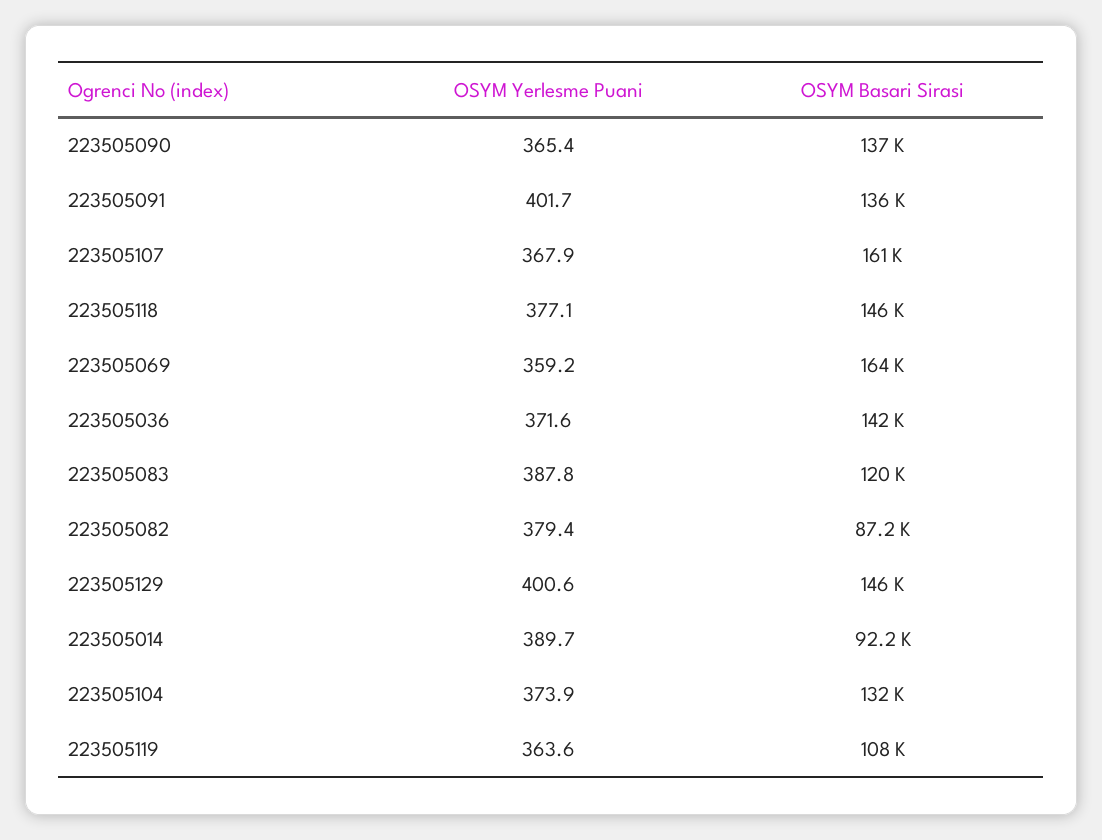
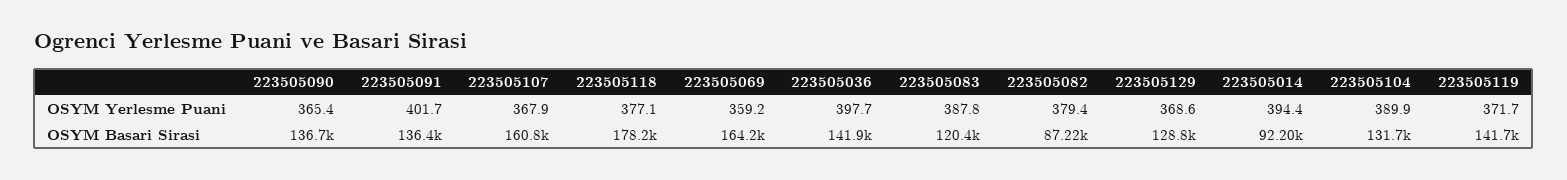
OSYM Basari Sirasi, 223505118: 146000 -> 178200
OSYM Yerlesme Puani, 223505036: 371.6 -> 397.7
OSYM Yerlesme Puani, 223505129: 400.6 -> 368.6
OSYM Basari Sirasi, 223505129: 146000 -> 128800
OSYM Yerlesme Puani, 223505014: 389.7 -> 394.4
OSYM Yerlesme Puani, 223505104: 373.9 -> 389.9
OSYM Yerlesme Puani, 223505119: 363.6 -> 371.7
OSYM Basari Sirasi, 223505119: 108000 -> 141700

